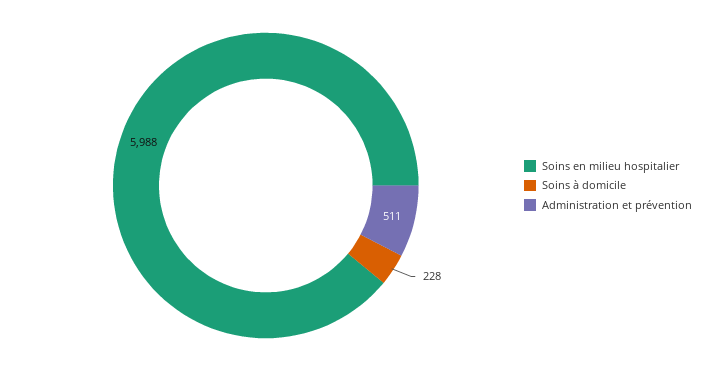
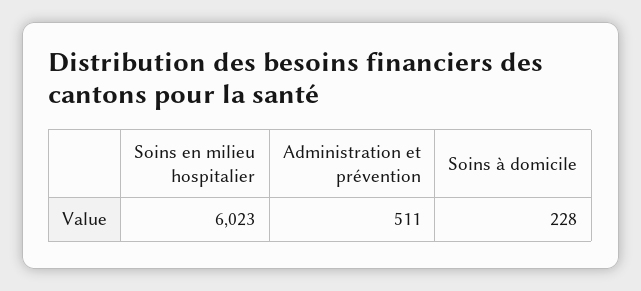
Soins en milieu hospitalier: 5988 -> 6023

